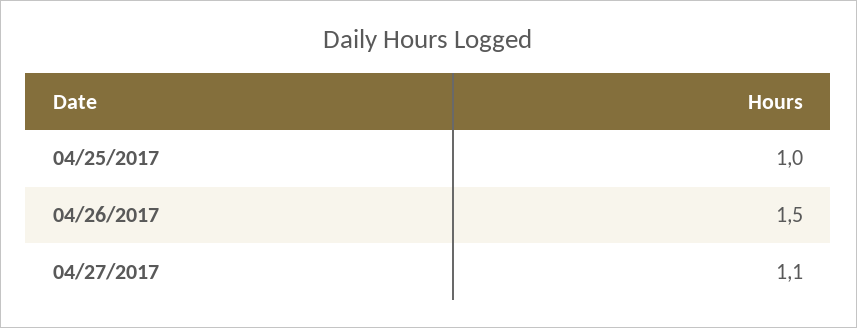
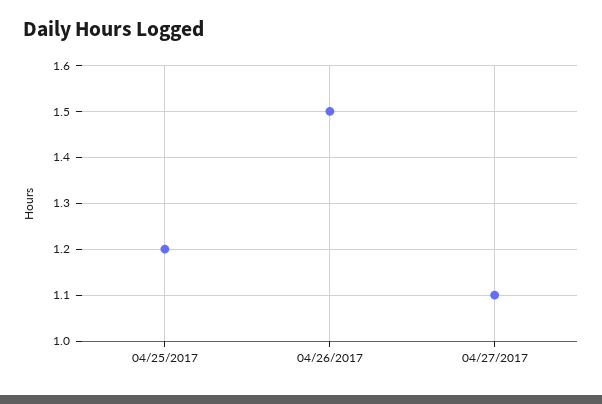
04/25/2017: 1 -> 1.2

